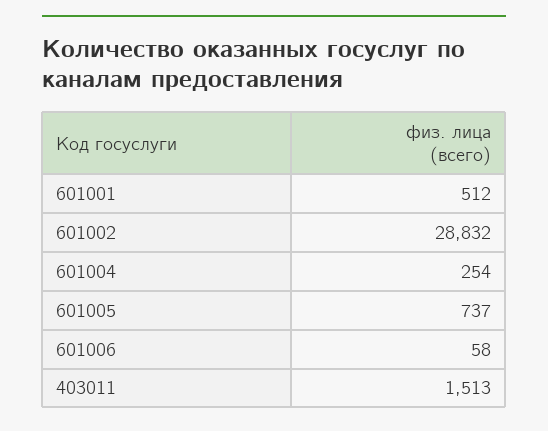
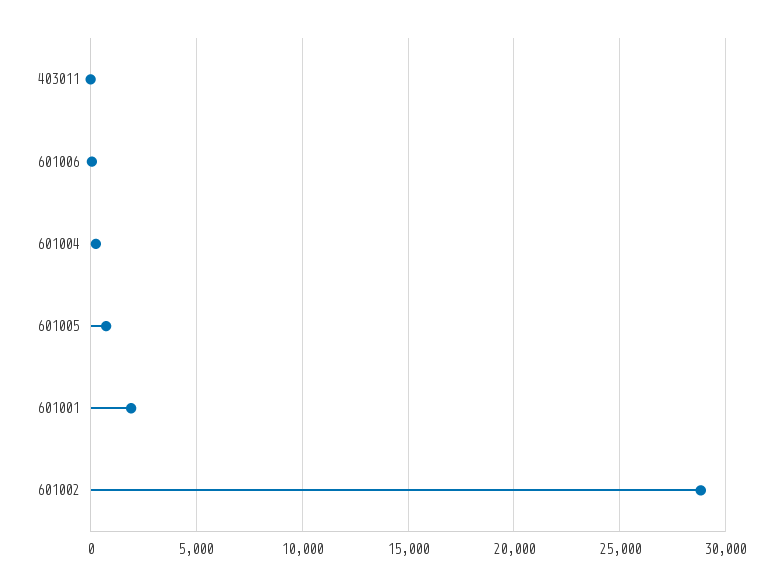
601001: 512 -> 2000
403011: 1513 -> 0

